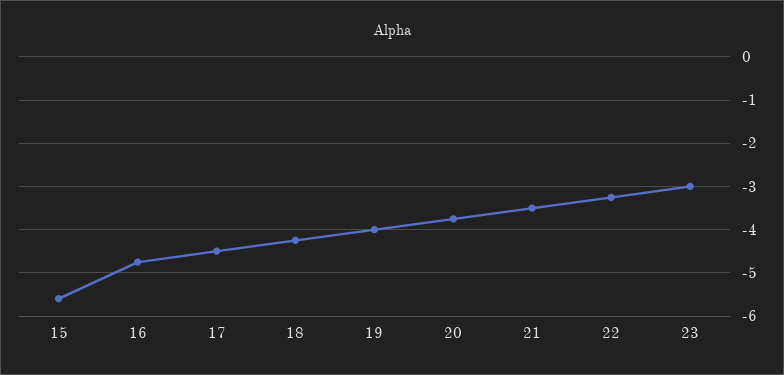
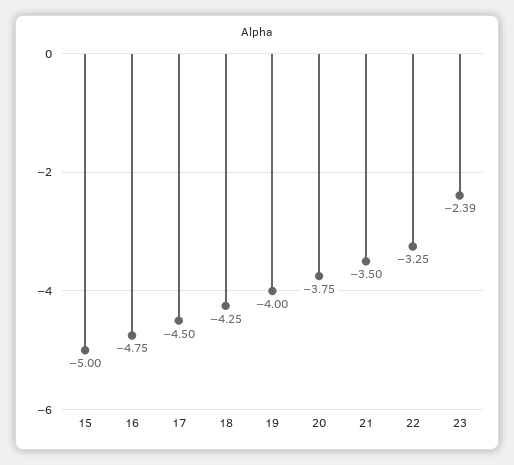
15: -5.6 -> -5
23: -3 -> -2.39

